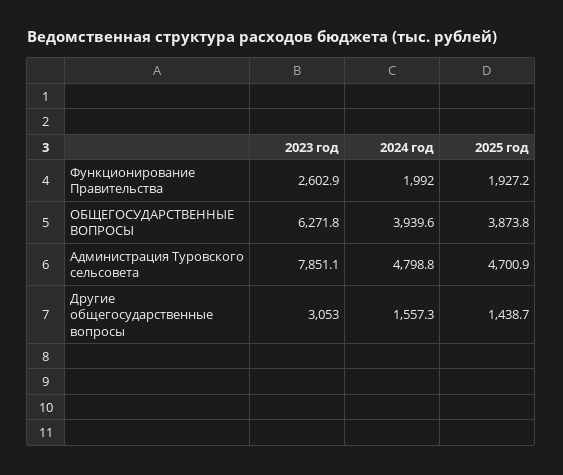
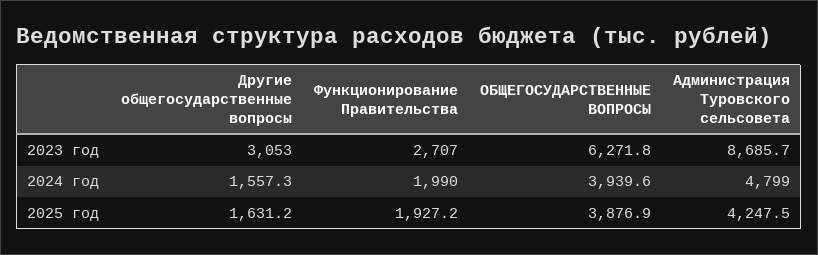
2023 год, Функционирование Правительства: 2602.9 -> 2707
2024 год, Функционирование Правительства: 1992 -> 1990
2025 год, ОБЩЕГОСУДАРСТВЕННЫЕ ВОПРОСЫ: 3873.8 -> 3876.9
2023 год, Администрация Туровского сельсовета: 7851.1 -> 8685.7
2024 год, Администрация Туровского сельсовета: 4798.8 -> 4799
2025 год, Администрация Туровского сельсовета: 4700.9 -> 4247.5
2025 год, Другие общегосударственные вопросы: 1438.7 -> 1631.2

